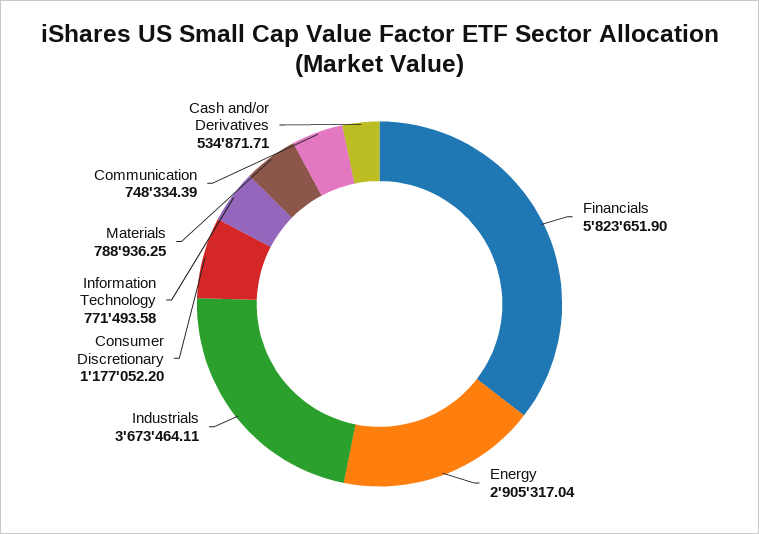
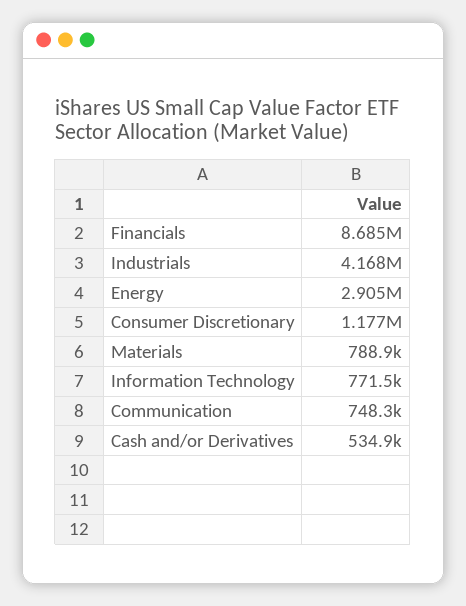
Financials: 5823651.9 -> 8685000
Industrials: 3673464.11 -> 4168000

